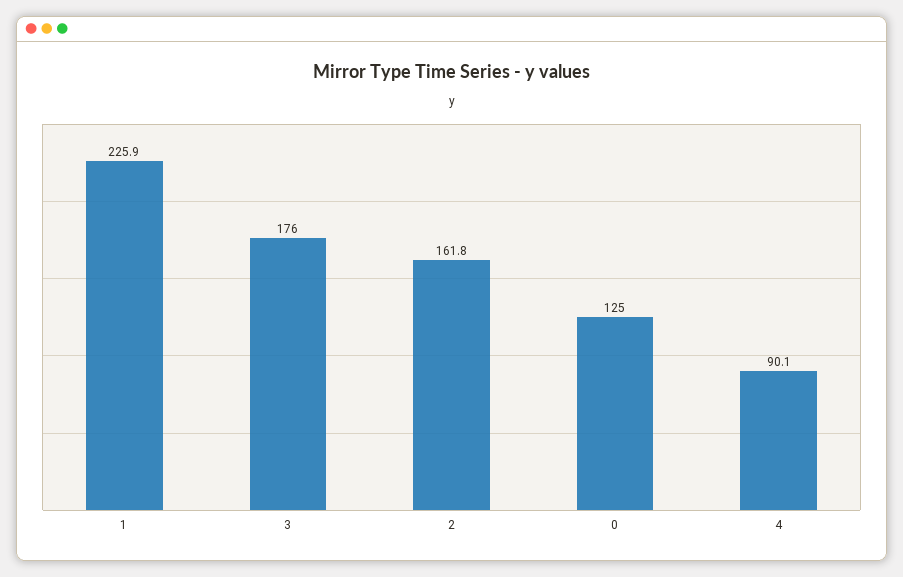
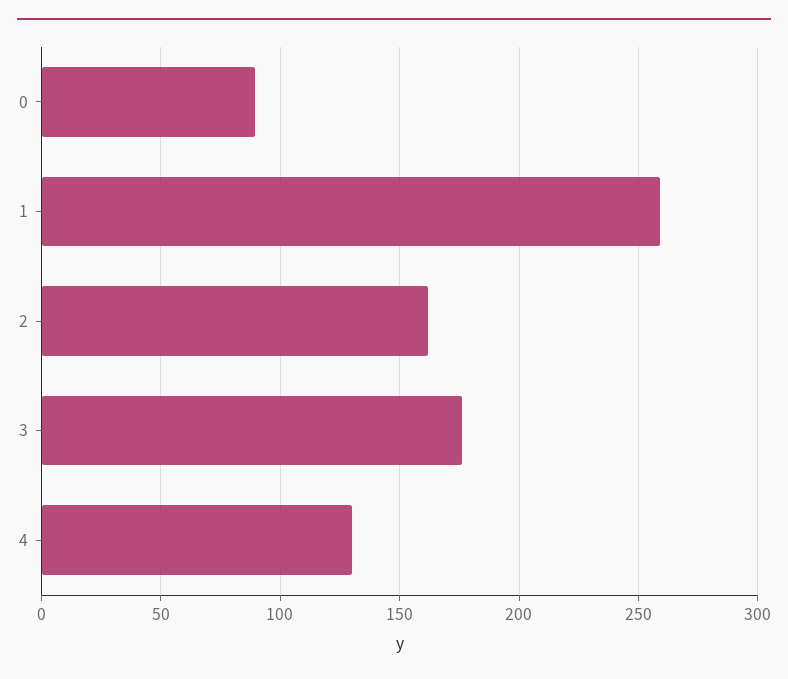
1: 225.9 -> 260
0: 125 -> 90
4: 90.1 -> 130

